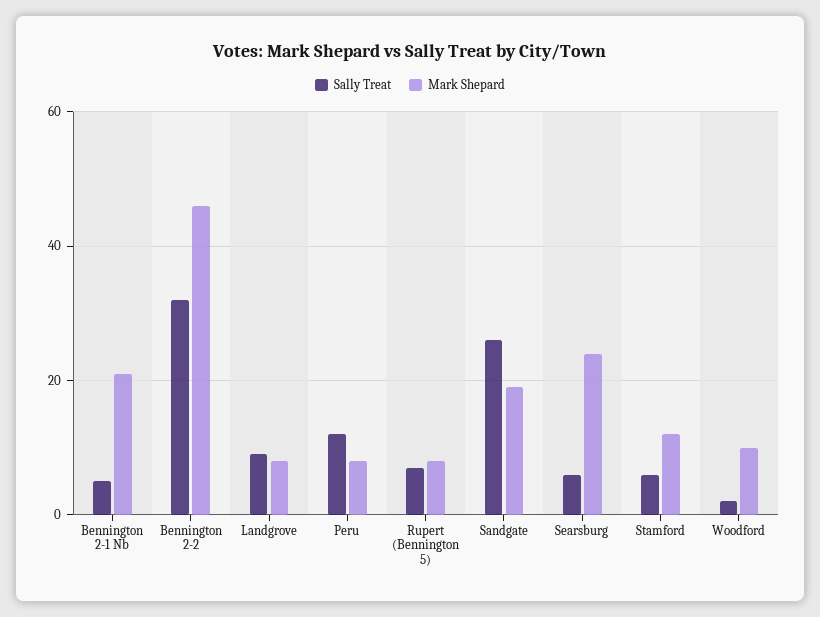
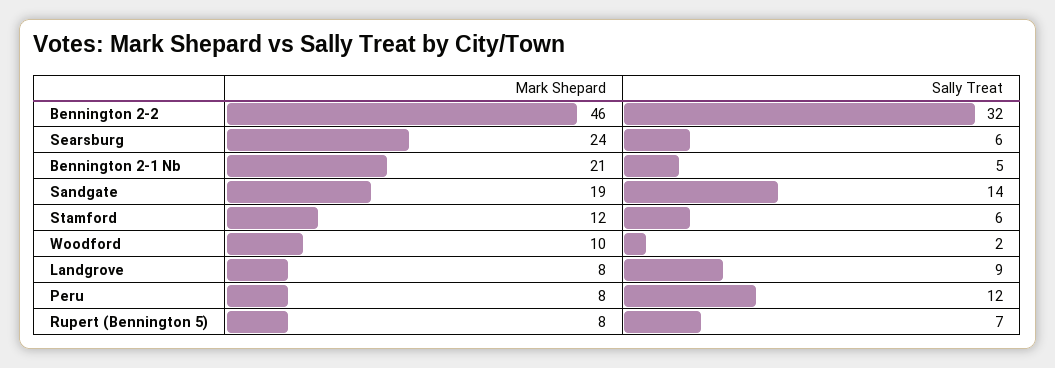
Sally Treat, Sandgate: 25 -> 14

